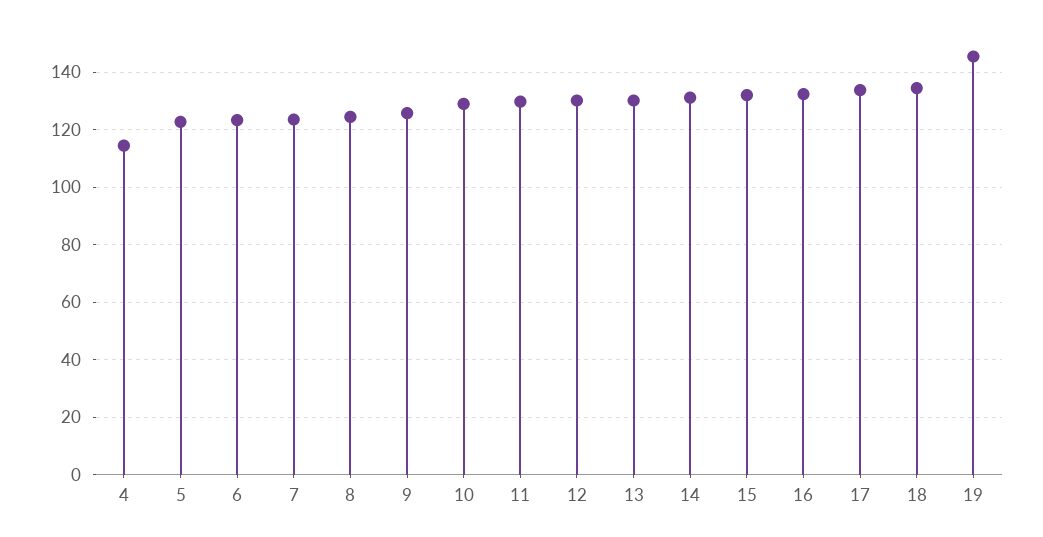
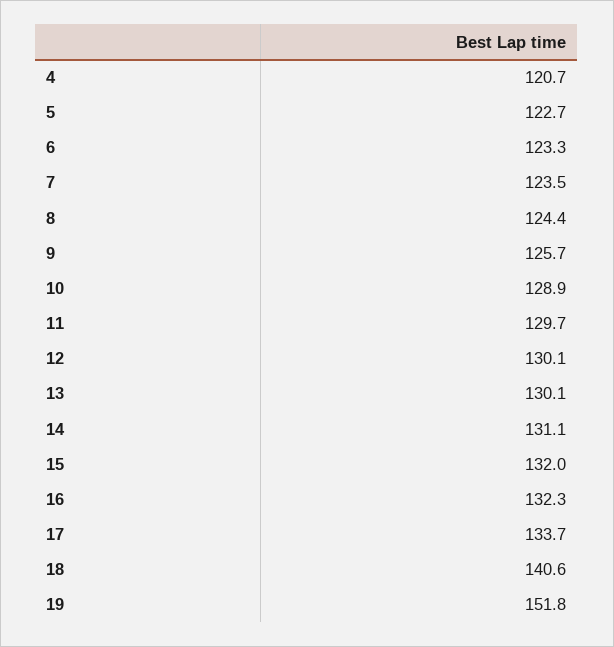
4: 115 -> 120.7
18: 135 -> 140.6
19: 145 -> 151.8

